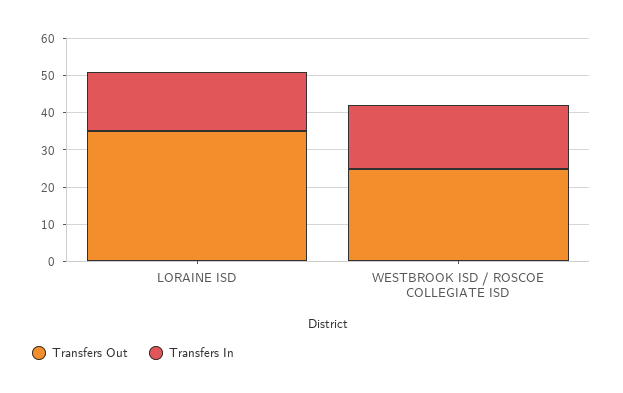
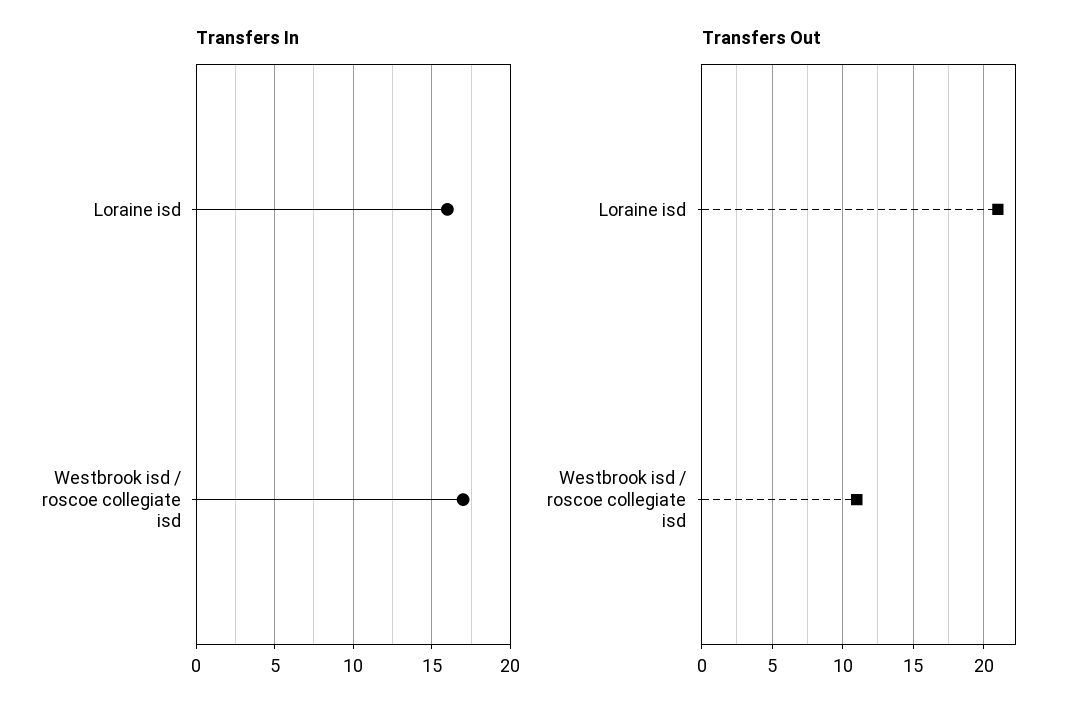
Transfers Out, LORAINE ISD: 35 -> 21
Transfers Out, WESTBROOK ISD / ROSCOE COLLEGIATE ISD: 25 -> 11

